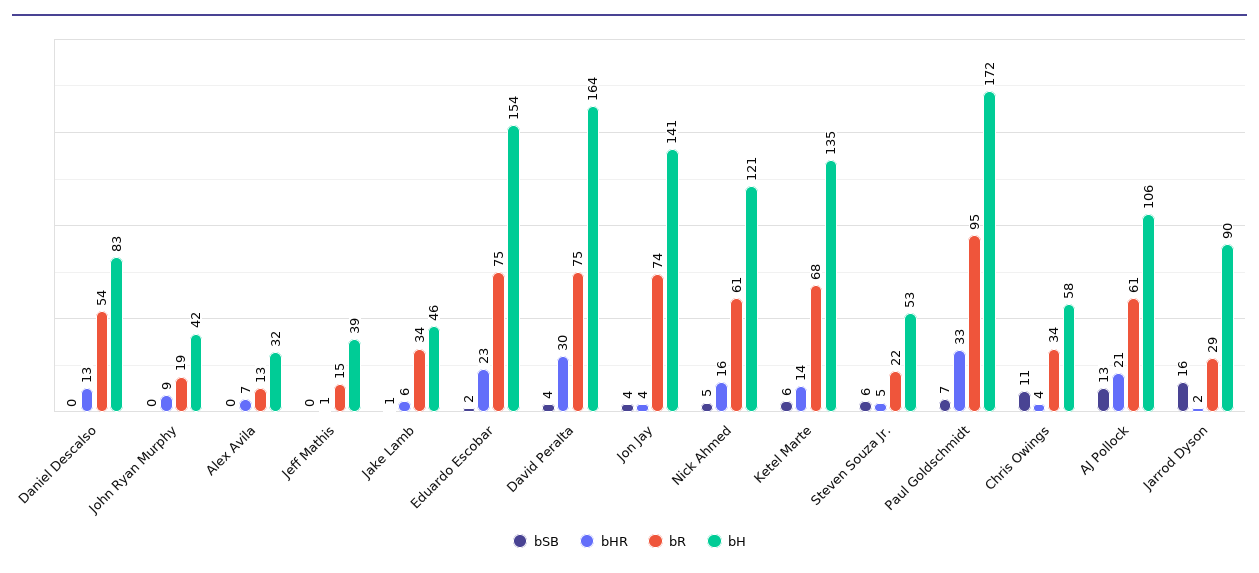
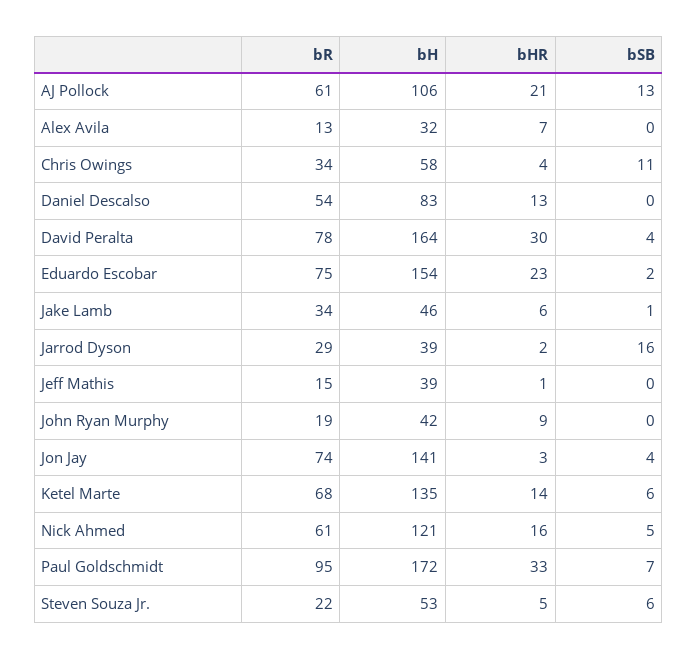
bR, David Peralta: 75 -> 78
bHR, Jon Jay: 4 -> 3
bH, Jarrod Dyson: 90 -> 39

